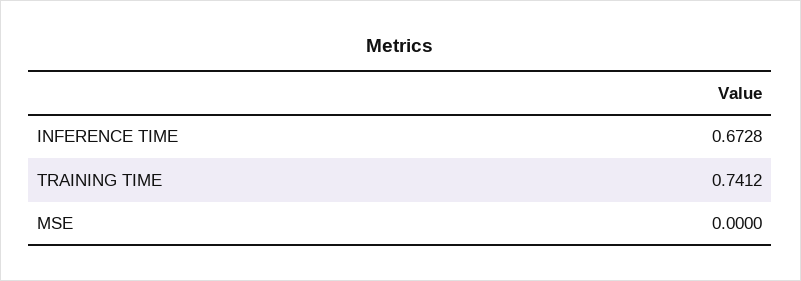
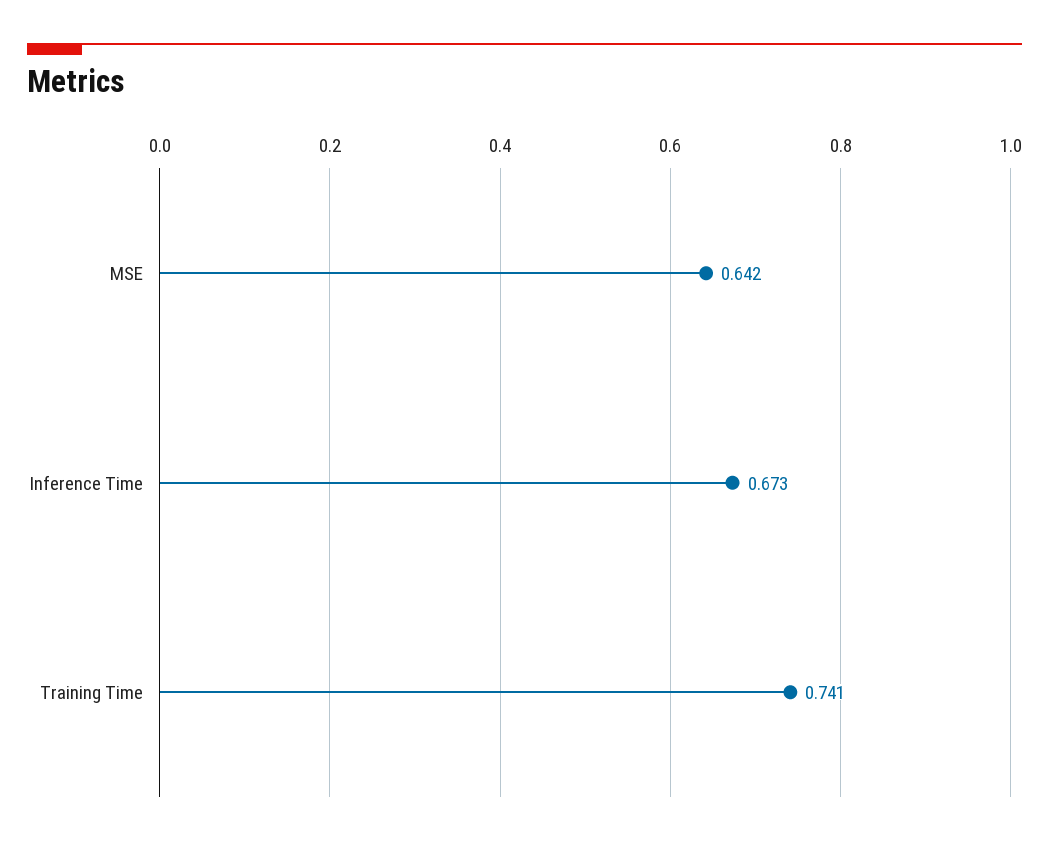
MSE: 0 -> 0.642

